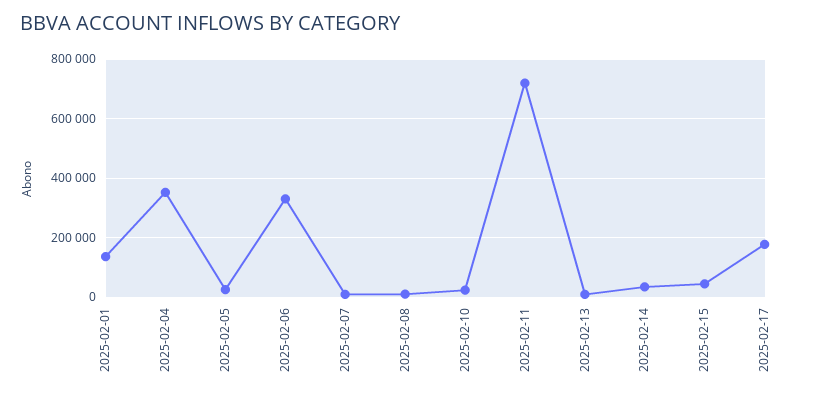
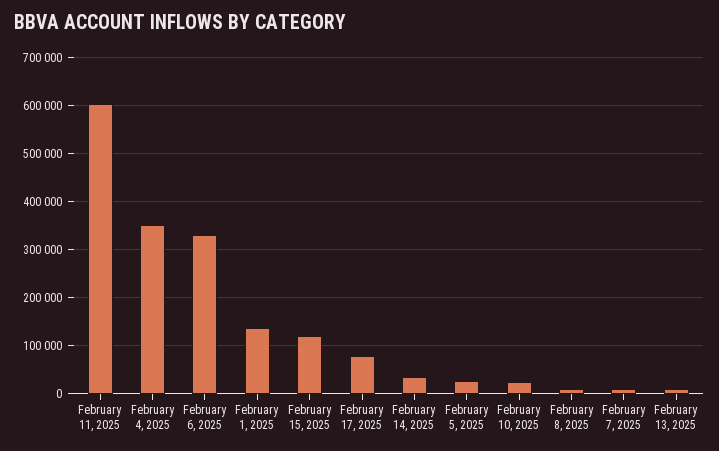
2025-02-11: 725000 -> 600000
2025-02-15: 50000 -> 120000
2025-02-17: 175000 -> 80000

